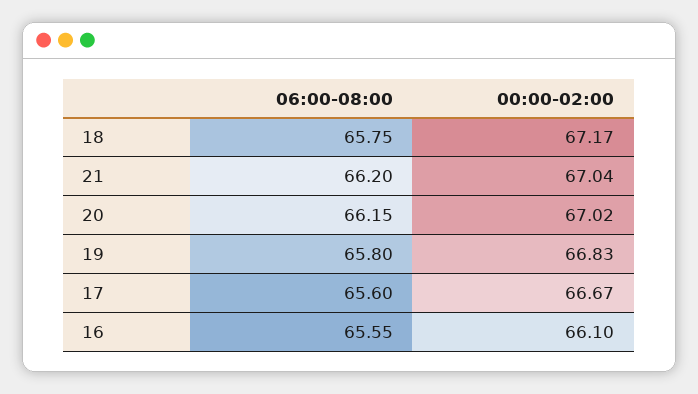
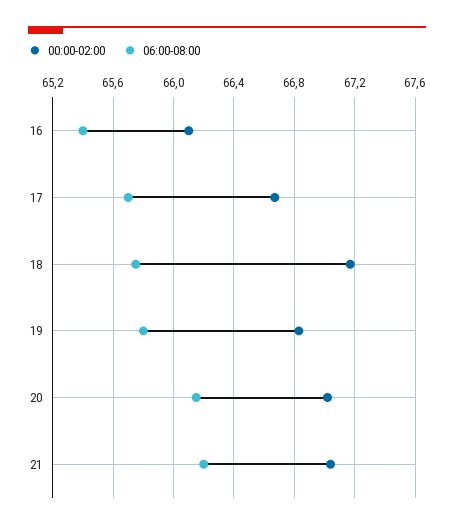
06:00-08:00, 17: 65.6 -> 65.7
06:00-08:00, 16: 65.55 -> 65.4

